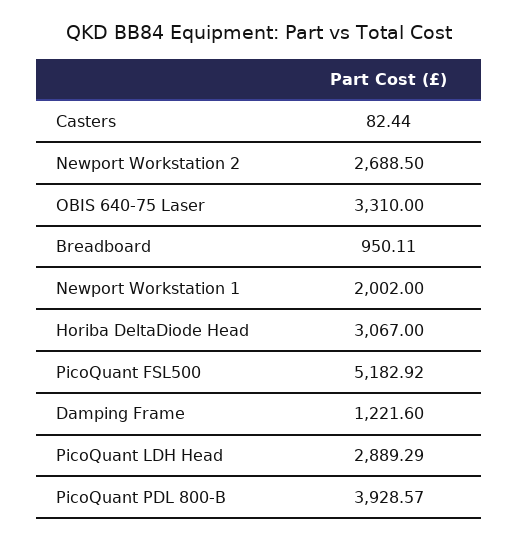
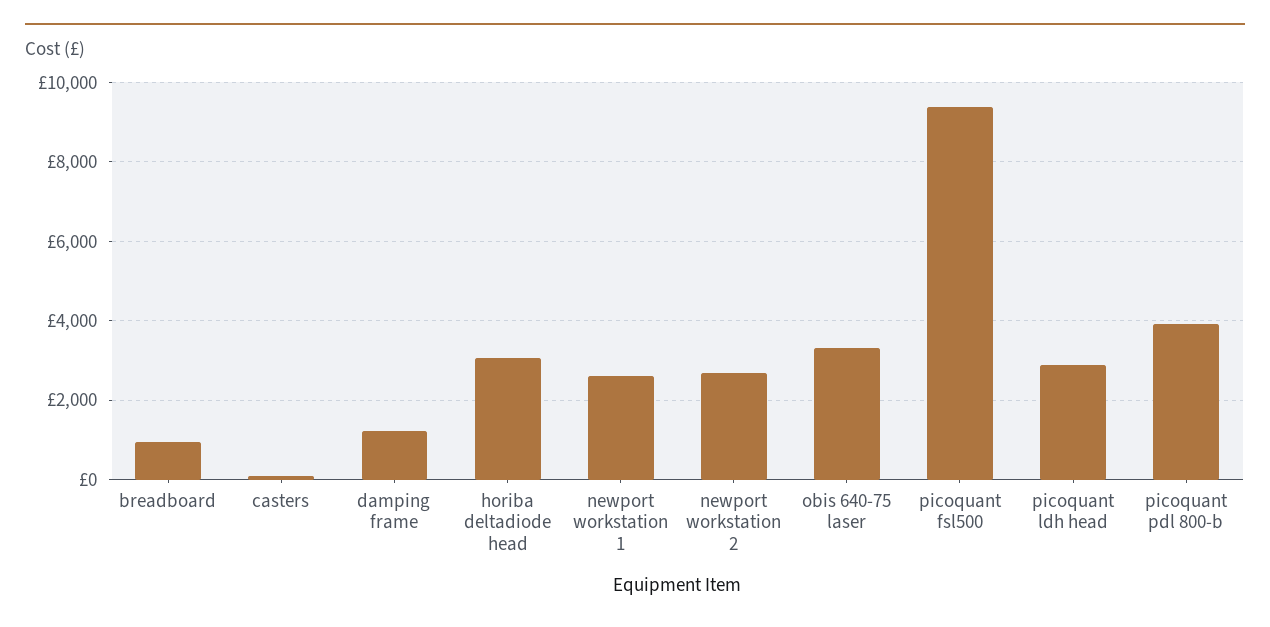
Newport Workstation 1: 2002 -> 2600
PicoQuant FSL500: 5182.92 -> 9400

